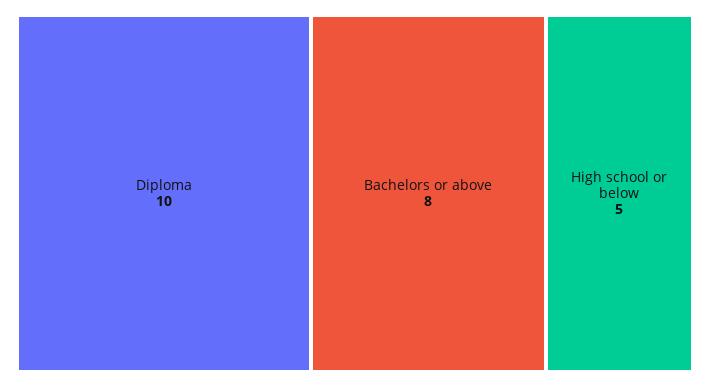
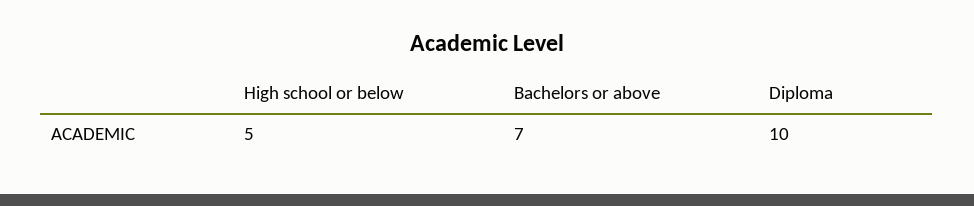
Bachelors or above: 8 -> 7

